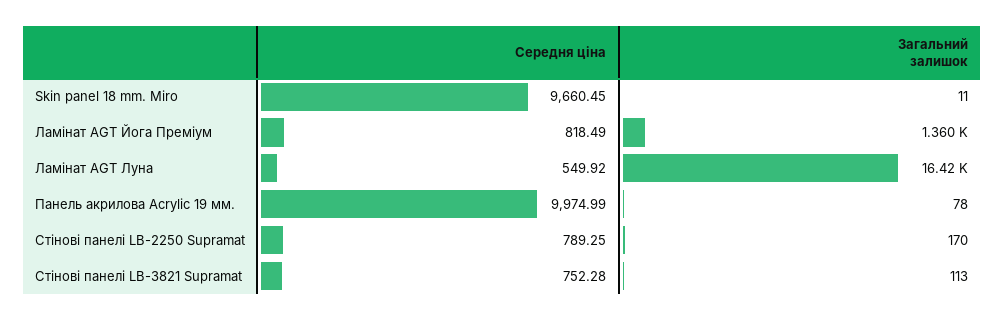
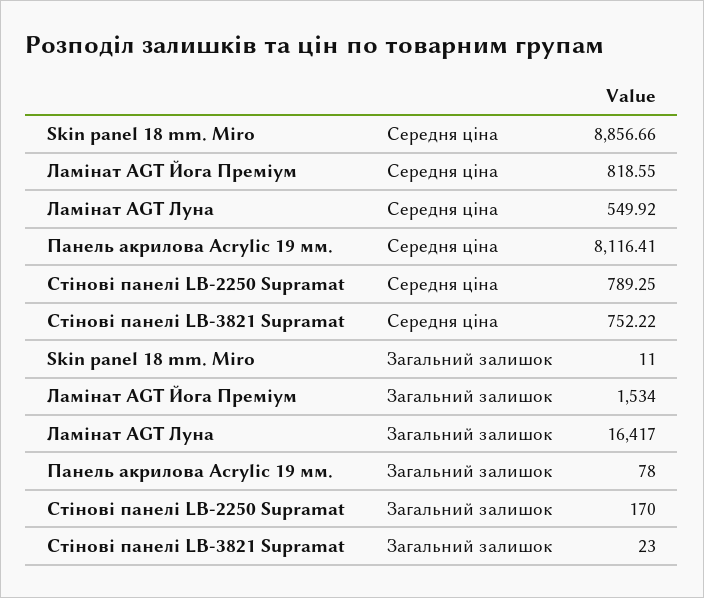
Середня ціна, Skin panel 18 mm. Miro: 9660.45 -> 8856.66
Середня ціна, Ламінат AGT Йога Преміум: 818.49 -> 818.55
Загальний залишок, Ламінат AGT Йога Преміум: 1360 -> 1534
Середня ціна, Панель акрилова Acrylic 19 мм.: 9974.99 -> 8116.41
Середня ціна, Стінові панелі LB-3821 Supramat: 752.28 -> 752.22
Загальний залишок, Стінові панелі LB-3821 Supramat: 113 -> 23

